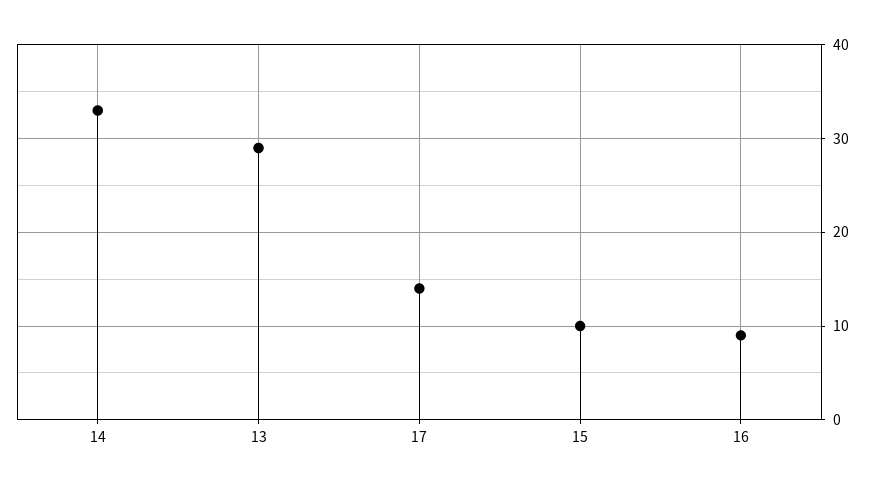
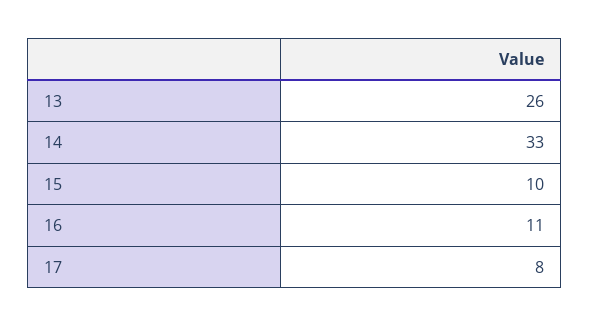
13: 29 -> 26
17: 14 -> 8
16: 9 -> 11

